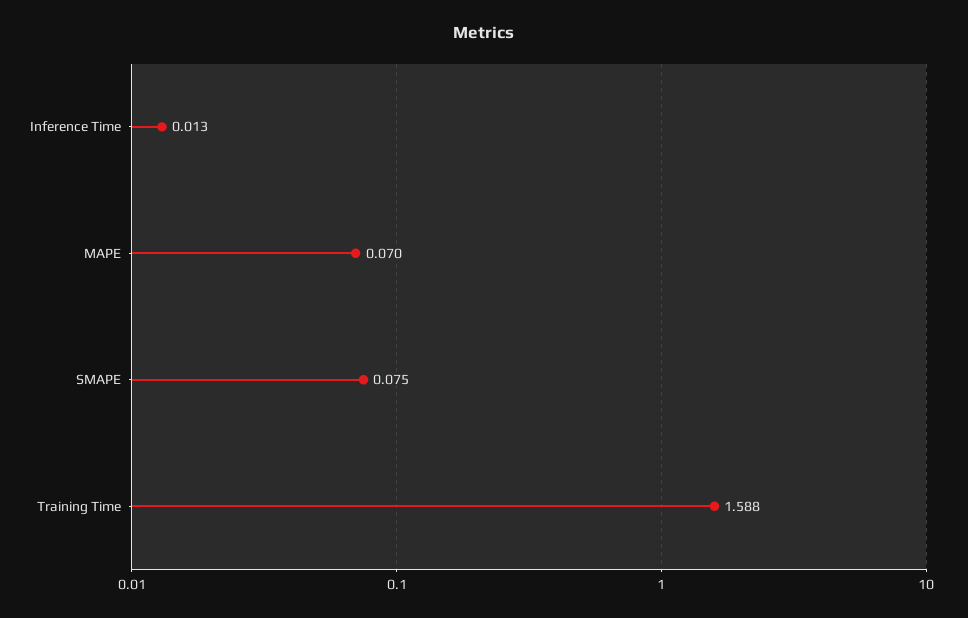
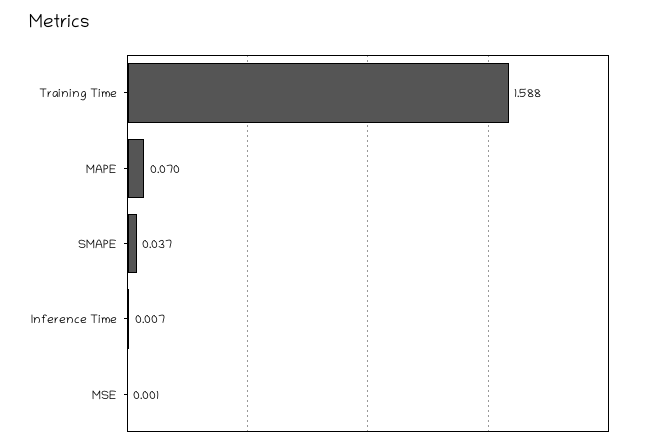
Inference Time: 0.013 -> 0.007
SMAPE: 0.075 -> 0.037
MSE: none -> 0.001

